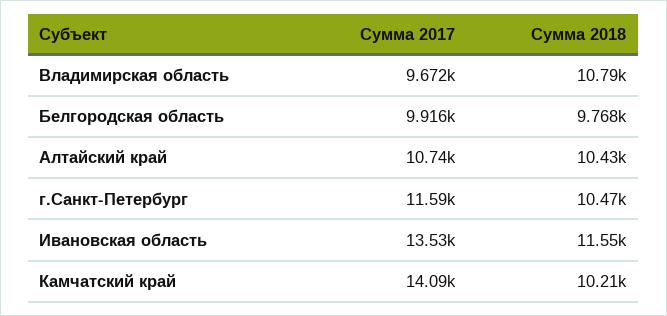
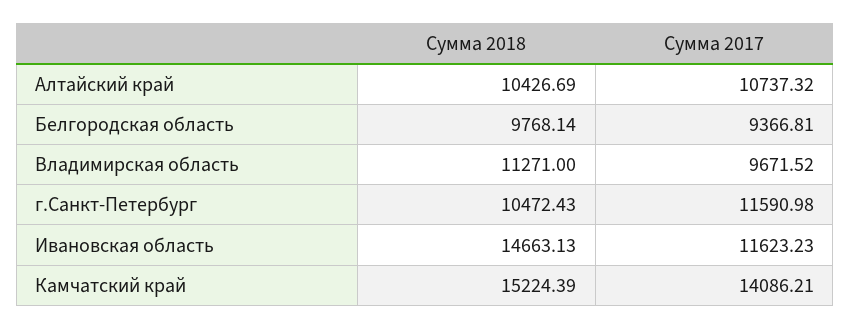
Сумма 2018, Владимирская область: 10790 -> 11271
Сумма 2017, Белгородская область: 9916 -> 9366.81
Сумма 2017, Ивановская область: 13530 -> 11623.23
Сумма 2018, Ивановская область: 11550 -> 14663.13
Сумма 2018, Камчатский край: 10210 -> 15224.39

